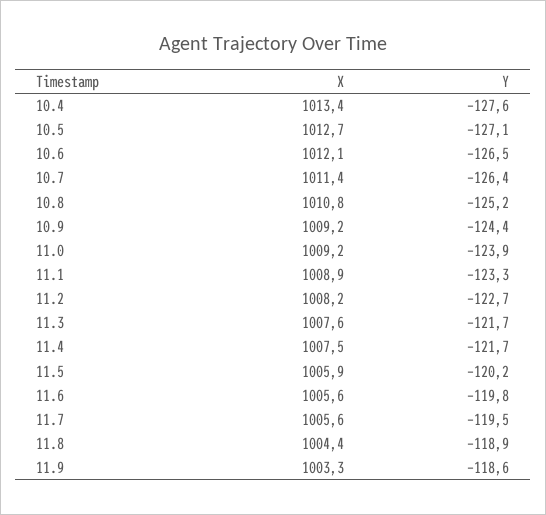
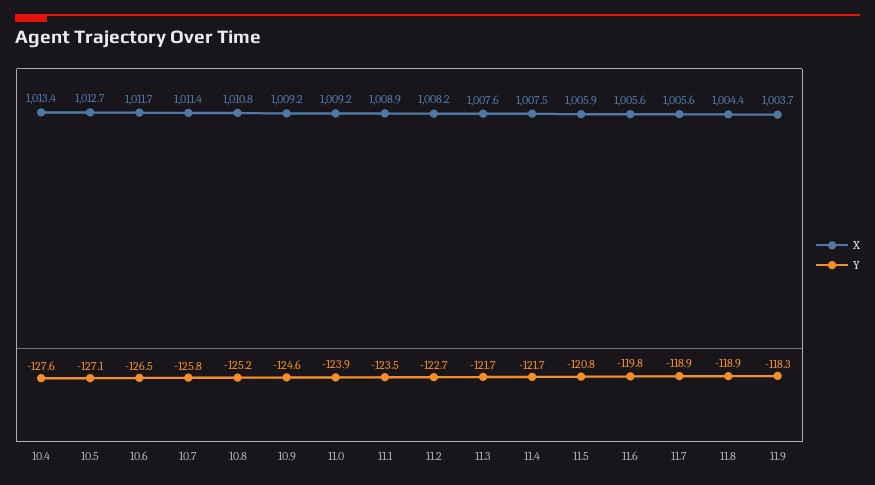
X, 10.6: 1012.1 -> 1011.7
Y, 10.7: -126.4 -> -125.8
Y, 10.9: -124.4 -> -124.6
Y, 11.1: -123.3 -> -123.5
Y, 11.5: -120.2 -> -120.8
Y, 11.7: -119.5 -> -118.9
X, 11.9: 1003.3 -> 1003.7
Y, 11.9: -118.6 -> -118.3

